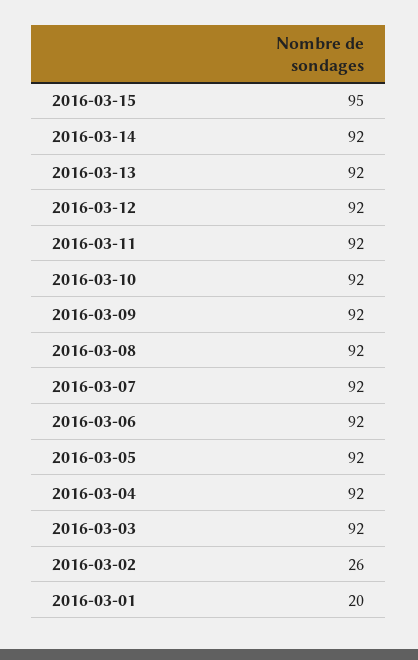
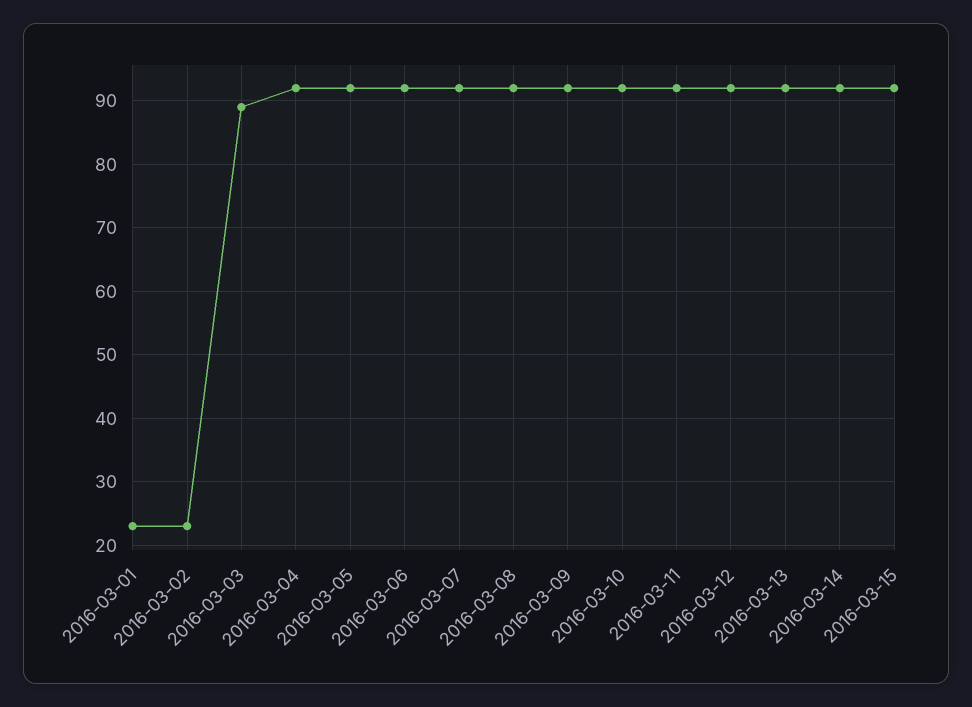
2016-03-15: 95 -> 92
2016-03-03: 92 -> 89
2016-03-02: 26 -> 23
2016-03-01: 20 -> 23

